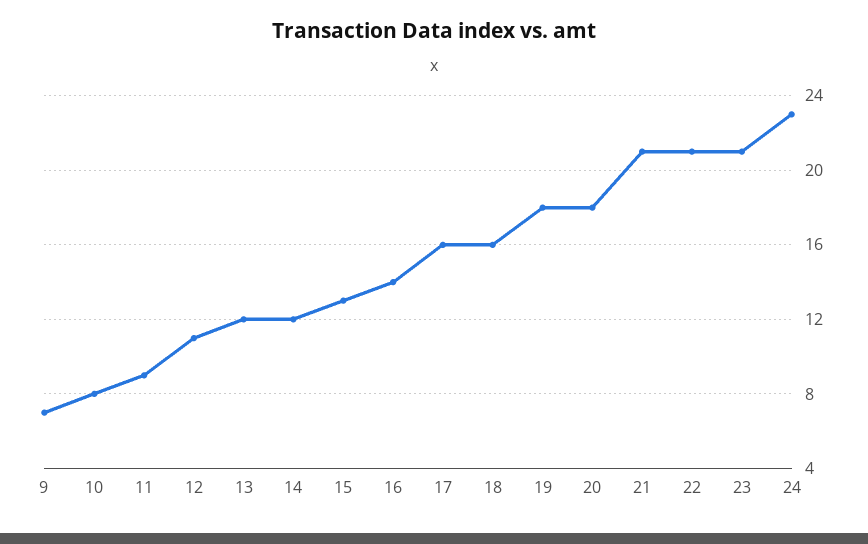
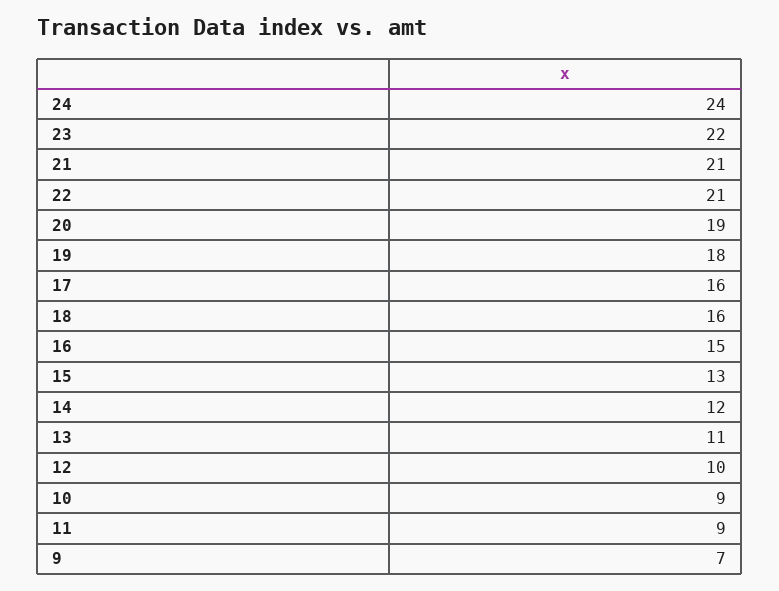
10: 8 -> 9
12: 11 -> 10
13: 12 -> 11
16: 14 -> 15
20: 18 -> 19
23: 21 -> 22
24: 23 -> 24

